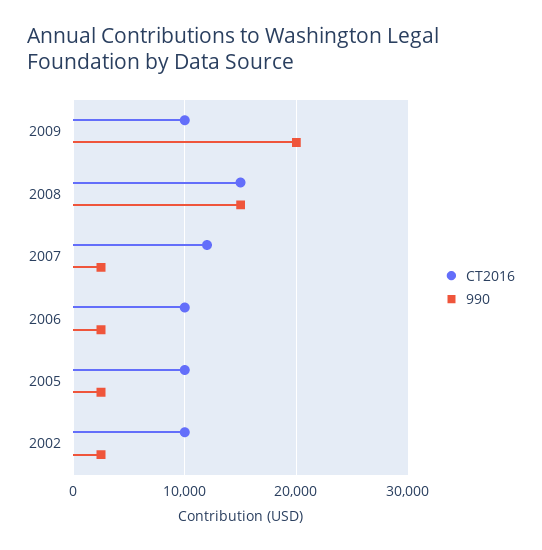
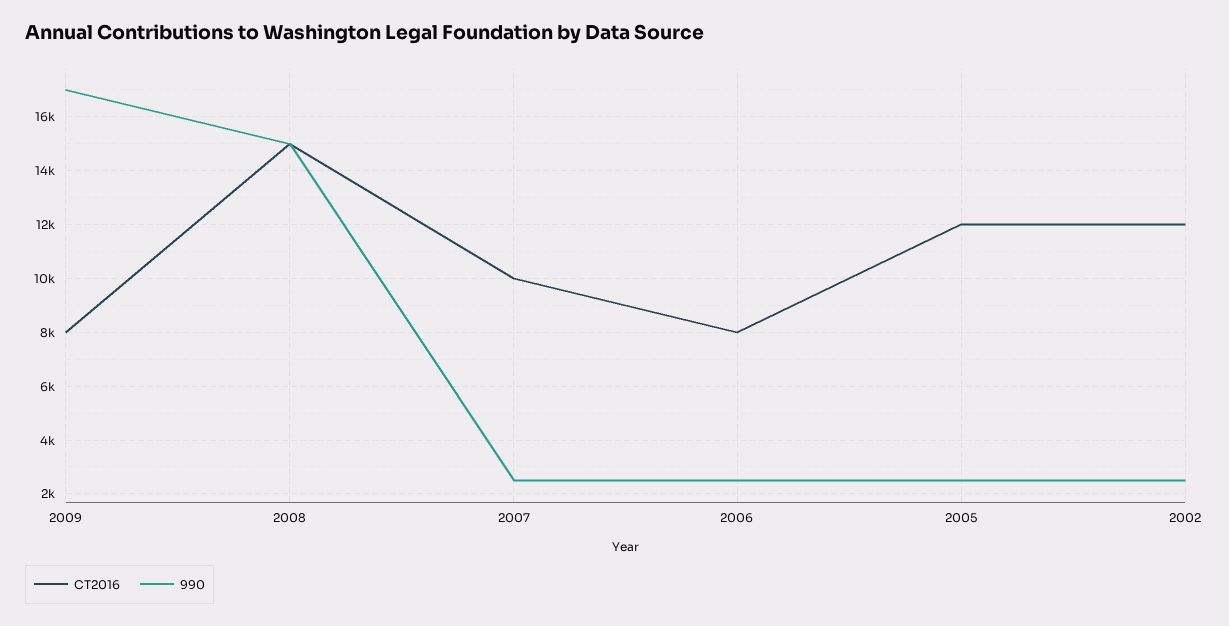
CT2016, 2009: 10000 -> 8000
990, 2009: 20000 -> 17000
CT2016, 2007: 12000 -> 10000
CT2016, 2006: 10000 -> 8000
CT2016, 2005: 10000 -> 12000
CT2016, 2002: 10000 -> 12000

